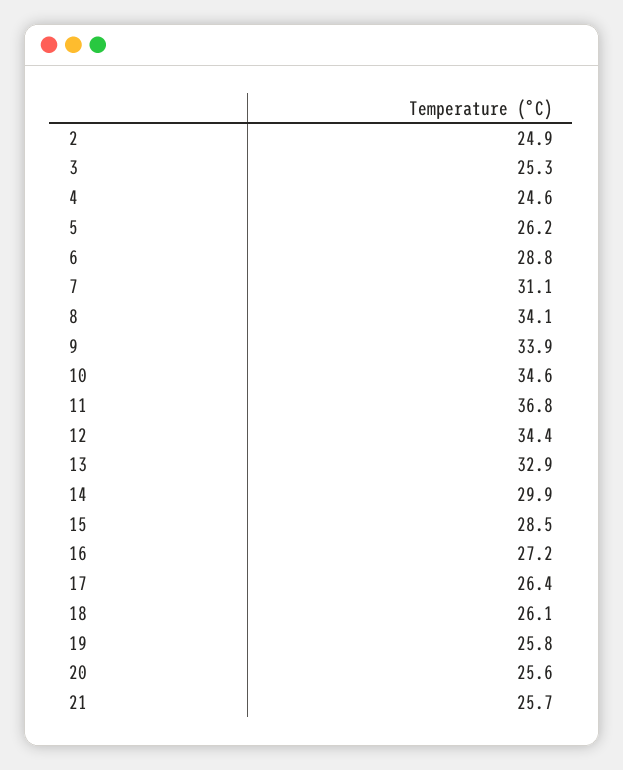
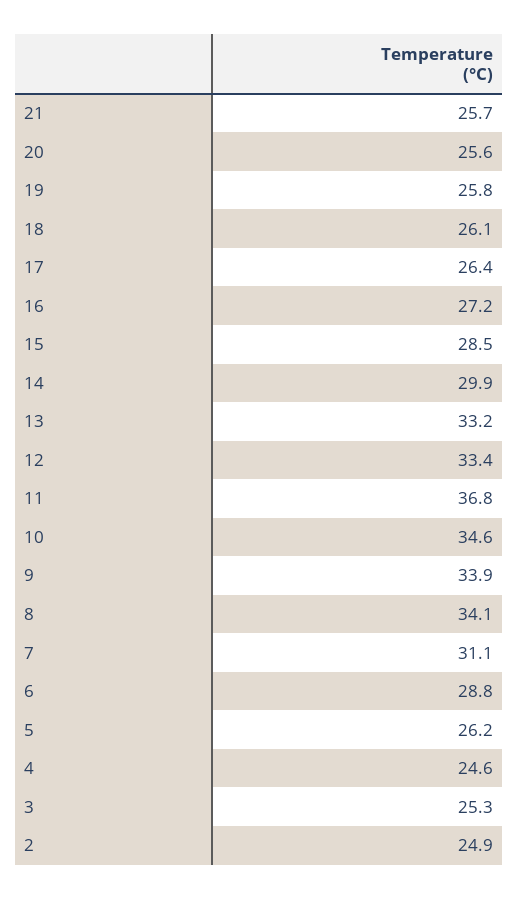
12: 34.4 -> 33.4
13: 32.9 -> 33.2

